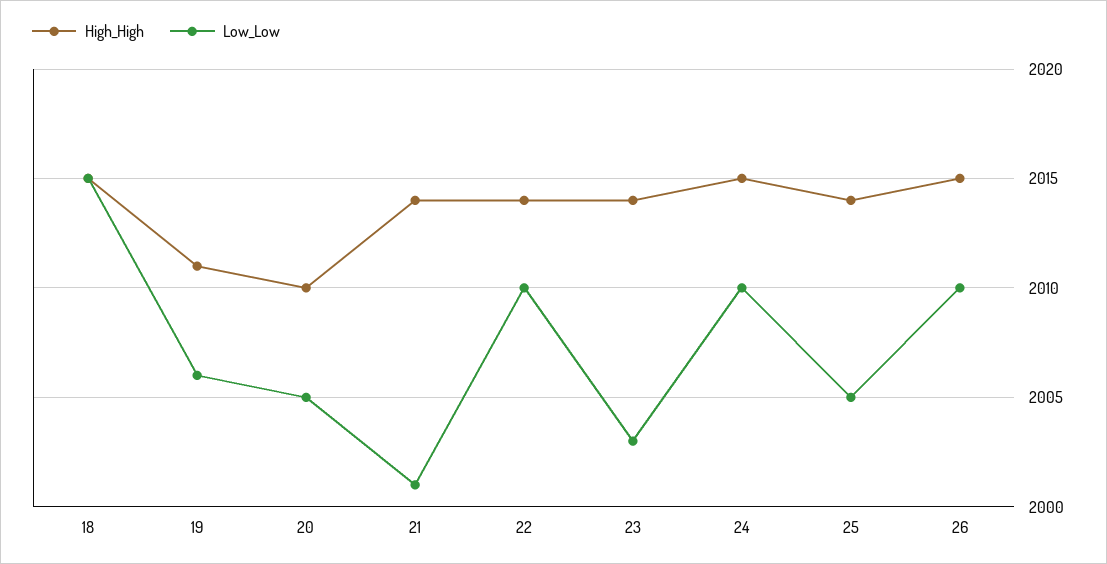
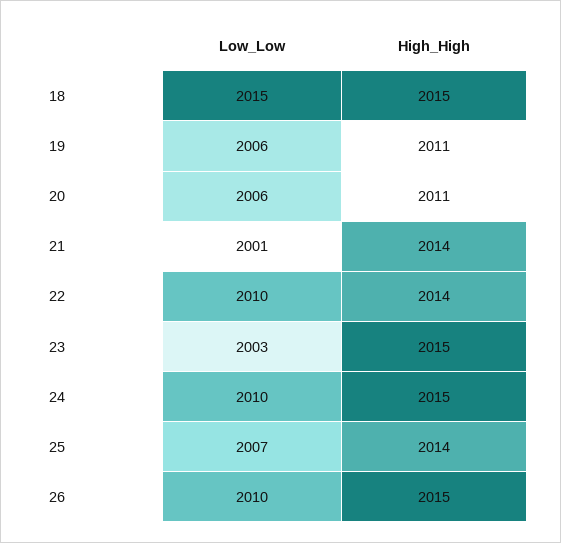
High_High, 20: 2010 -> 2011
Low_Low, 20: 2005 -> 2006
High_High, 23: 2014 -> 2015
Low_Low, 25: 2005 -> 2007

